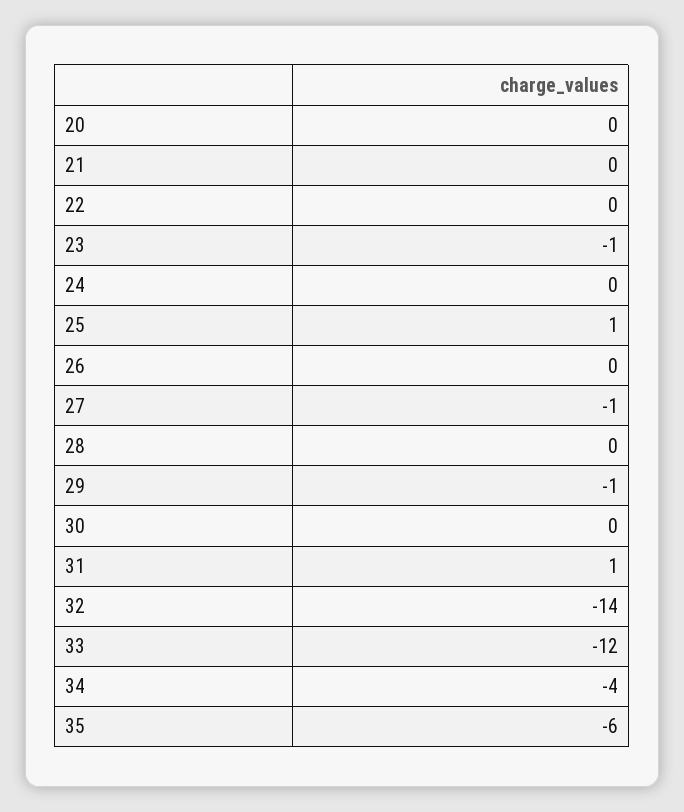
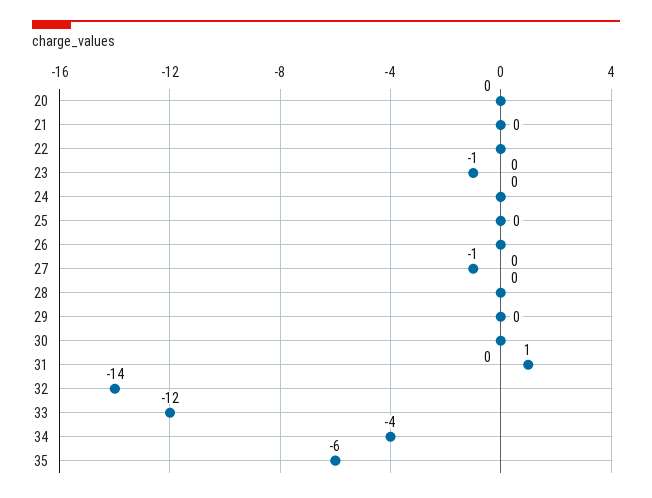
25: 1 -> 0
29: -1 -> 0

